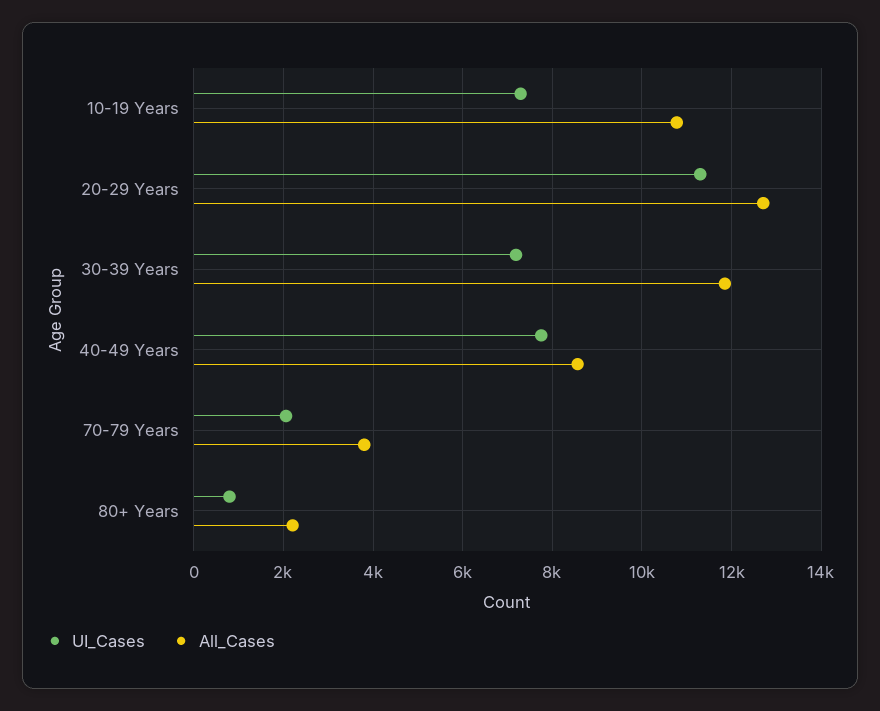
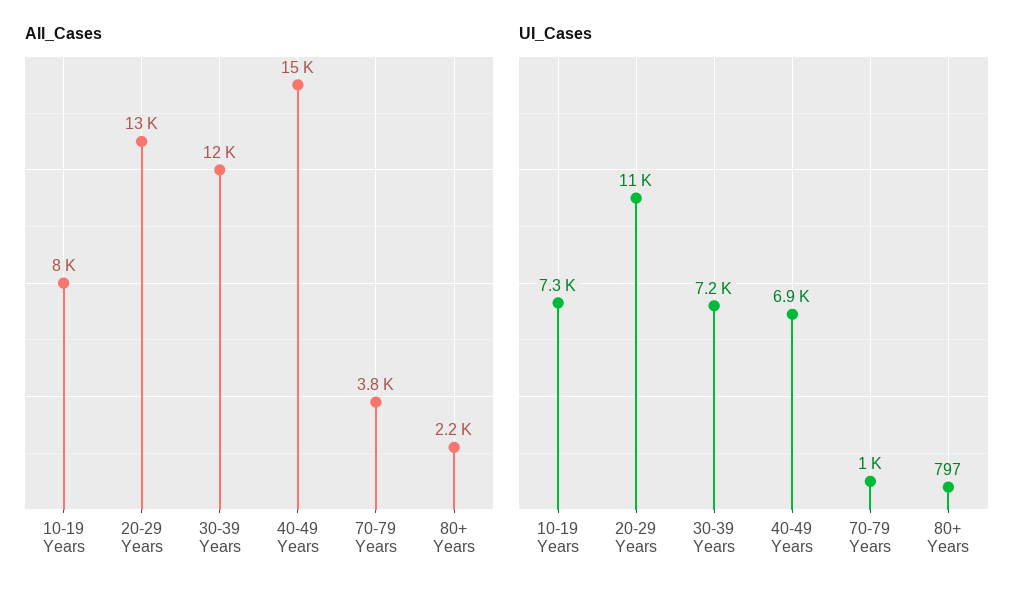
All_Cases, 10-19 Years: 10800 -> 8000
UI_Cases, 40-49 Years: 7800 -> 6900
All_Cases, 40-49 Years: 8600 -> 15000
UI_Cases, 70-79 Years: 2000 -> 1000

